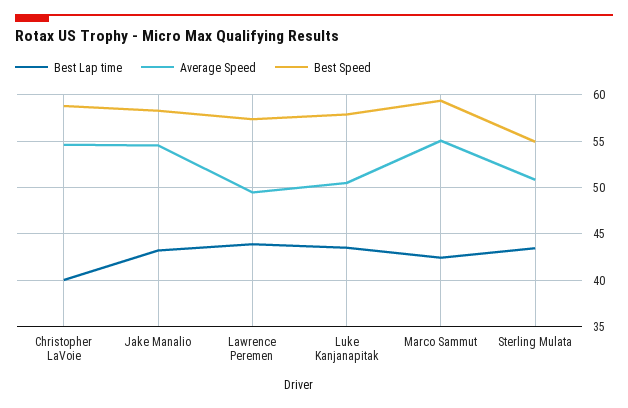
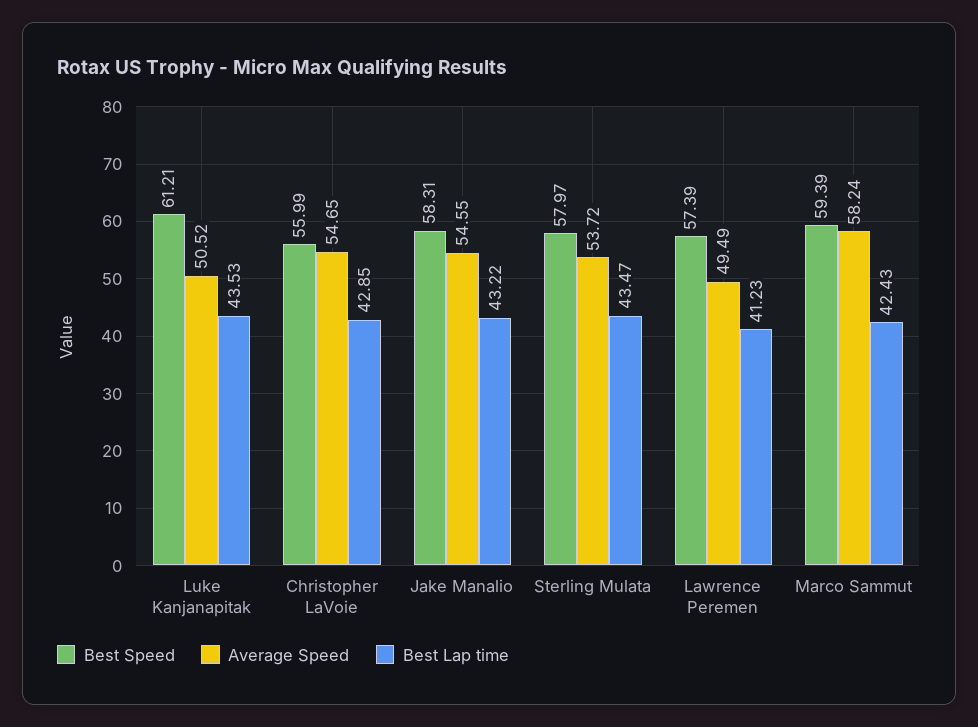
Best Lap time, Christopher LaVoie: 40 -> 42.85
Best Speed, Christopher LaVoie: 59 -> 55.99
Best Lap time, Lawrence Peremen: 44 -> 41.23
Best Speed, Luke Kanjanapitak: 58 -> 61.21
Average Speed, Marco Sammut: 55 -> 58.24
Average Speed, Sterling Mulata: 51 -> 53.72
Best Speed, Sterling Mulata: 55 -> 57.97

